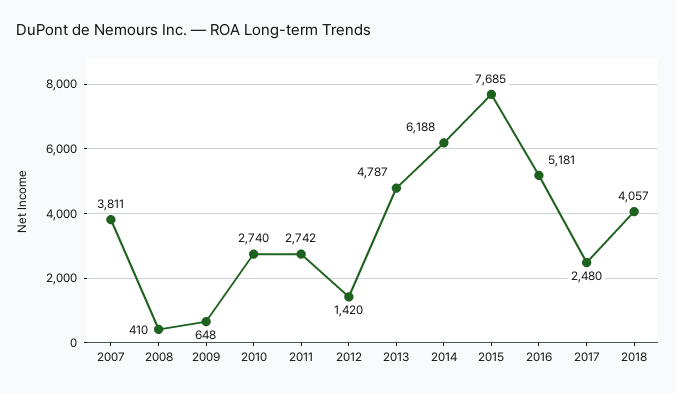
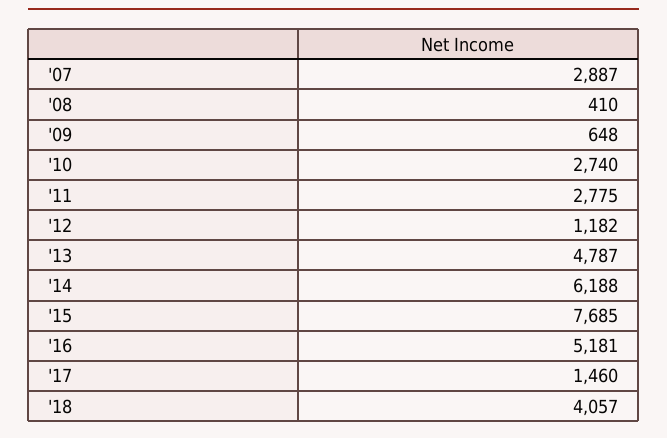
2007: 3811 -> 2887
2011: 2742 -> 2775
2012: 1420 -> 1182
2017: 2480 -> 1460

